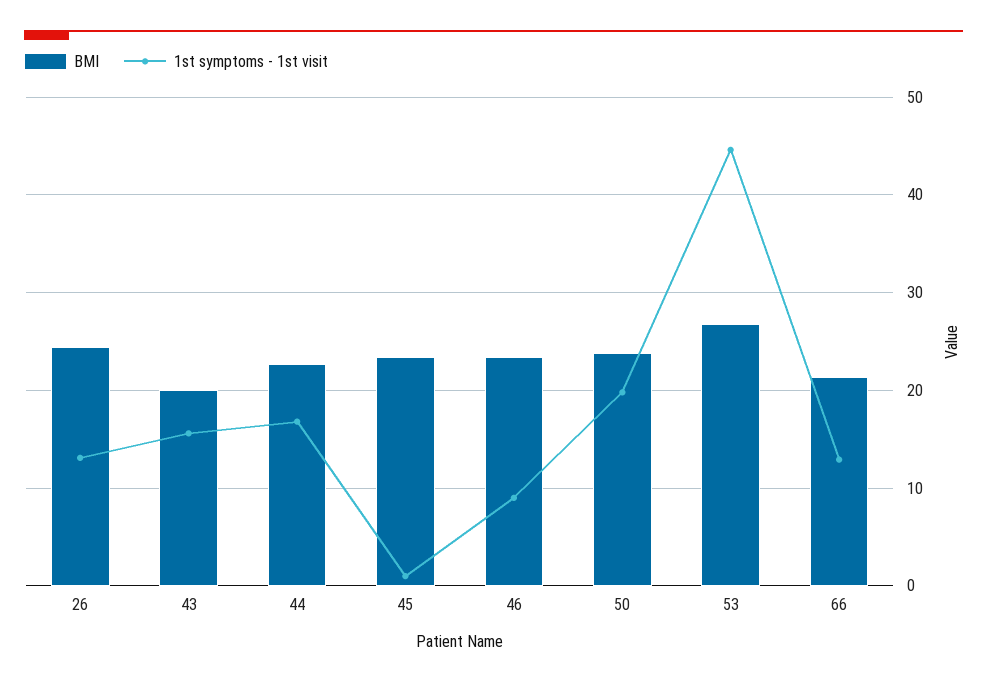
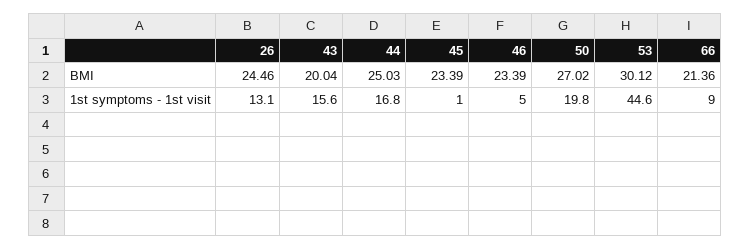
BMI, 44: 23 -> 25.03
1st symptoms - 1st visit, 46: 9 -> 5
BMI, 50: 24 -> 27.02
BMI, 53: 27 -> 30.12
1st symptoms - 1st visit, 66: 13 -> 9

